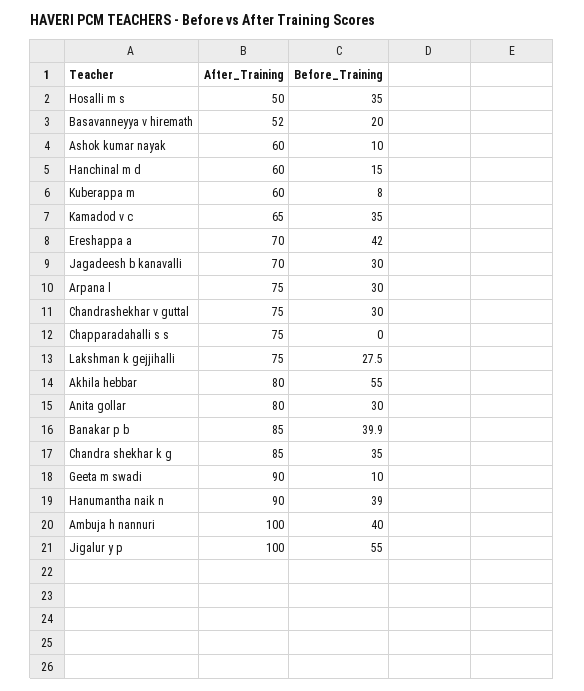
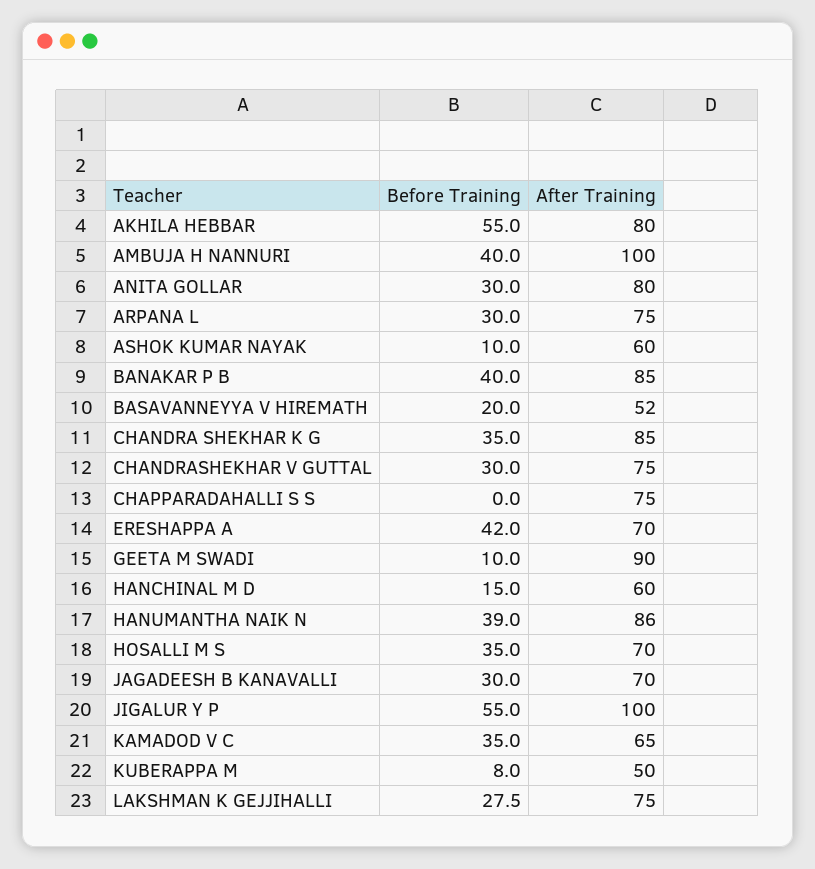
After_Training, Hosalli m s: 50 -> 70
After_Training, Kuberappa m: 60 -> 50
Before_Training, Banakar p b: 39.9 -> 40
After_Training, Hanumantha naik n: 90 -> 86

